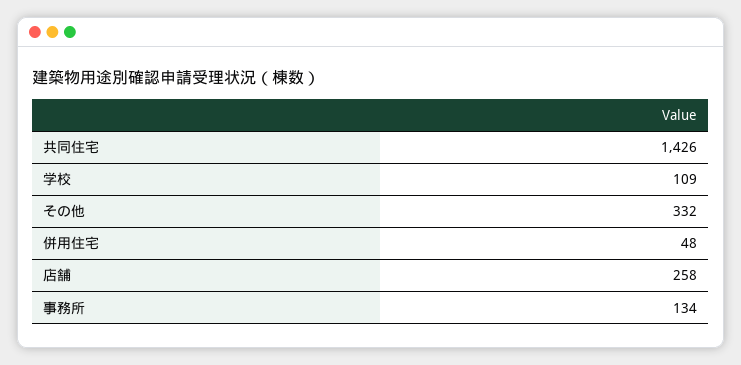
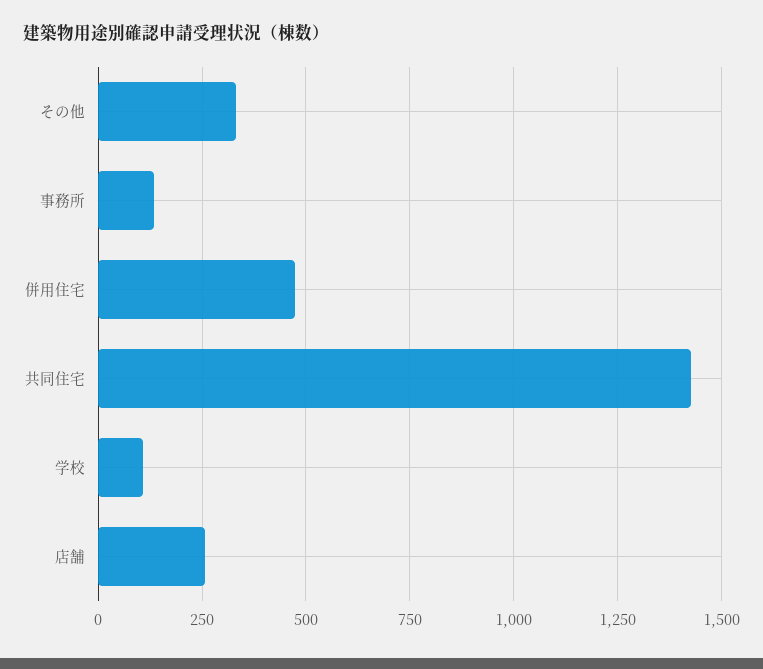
併用住宅: 48 -> 475

